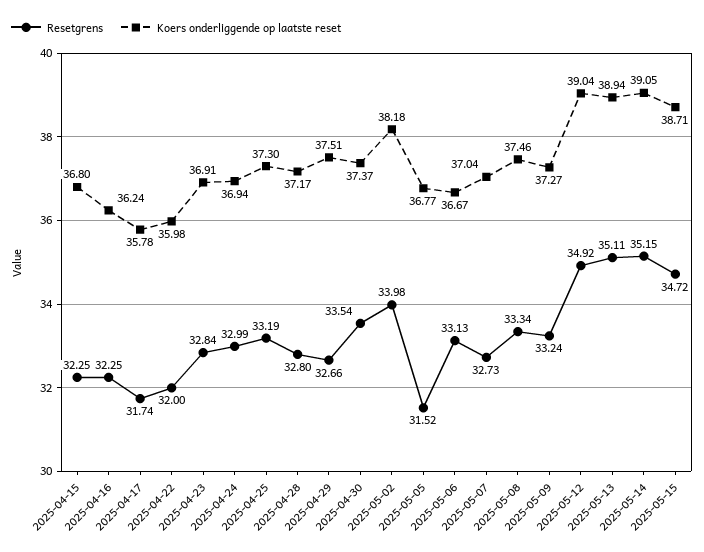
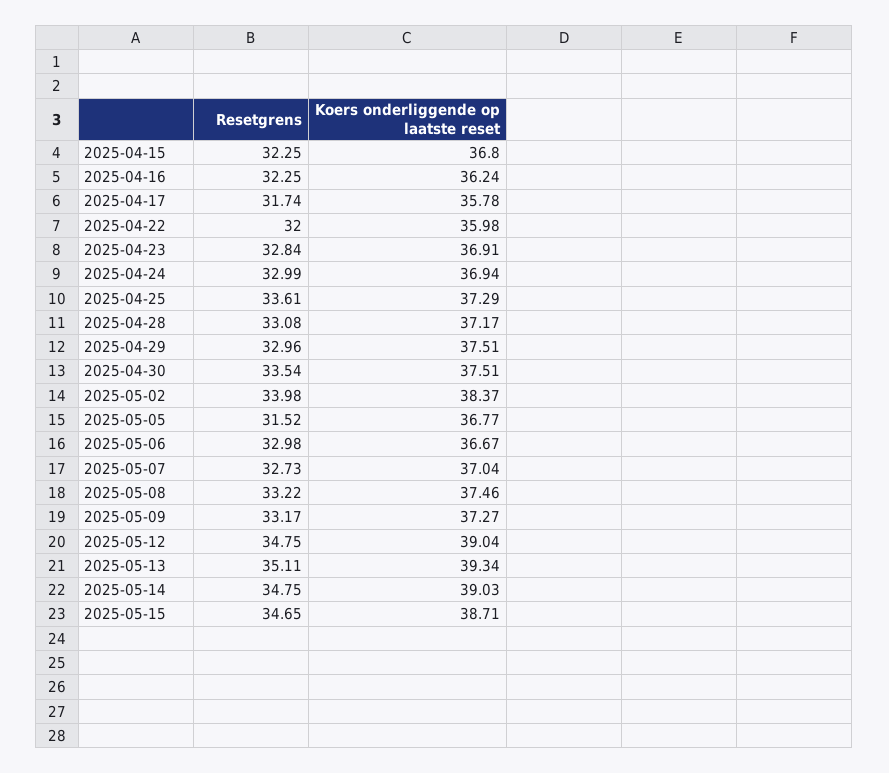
Resetgrens, 2025-04-25: 33.19 -> 33.61
Koers onderliggende op laatste reset, 2025-04-25: 37.3 -> 37.29
Resetgrens, 2025-04-28: 32.8 -> 33.08
Resetgrens, 2025-04-29: 32.66 -> 32.96
Koers onderliggende op laatste reset, 2025-04-30: 37.37 -> 37.51
Koers onderliggende op laatste reset, 2025-05-02: 38.18 -> 38.37
Resetgrens, 2025-05-06: 33.13 -> 32.98
Resetgrens, 2025-05-08: 33.34 -> 33.22
Resetgrens, 2025-05-09: 33.24 -> 33.17
Resetgrens, 2025-05-12: 34.92 -> 34.75
Koers onderliggende op laatste reset, 2025-05-13: 38.94 -> 39.34
Resetgrens, 2025-05-14: 35.15 -> 34.75
Koers onderliggende op laatste reset, 2025-05-14: 39.05 -> 39.03
Resetgrens, 2025-05-15: 34.72 -> 34.65

